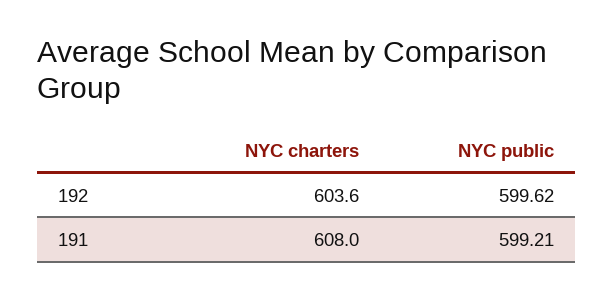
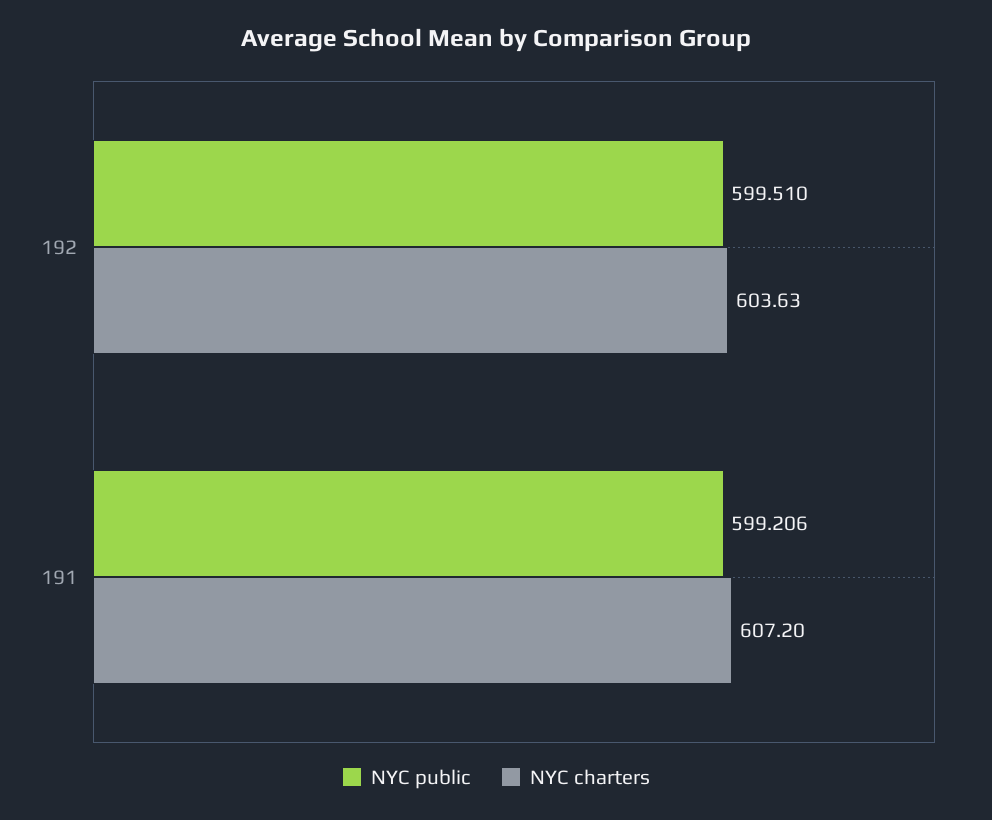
NYC public, 192: 599.62 -> 599.51
NYC charters, 191: 608 -> 607.2

